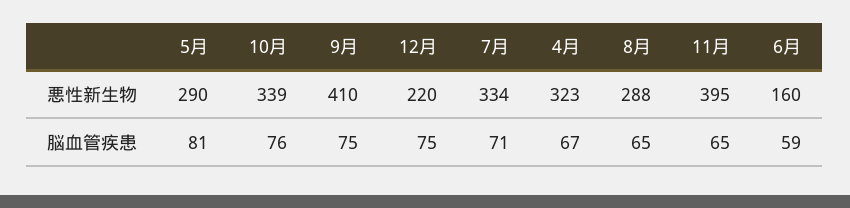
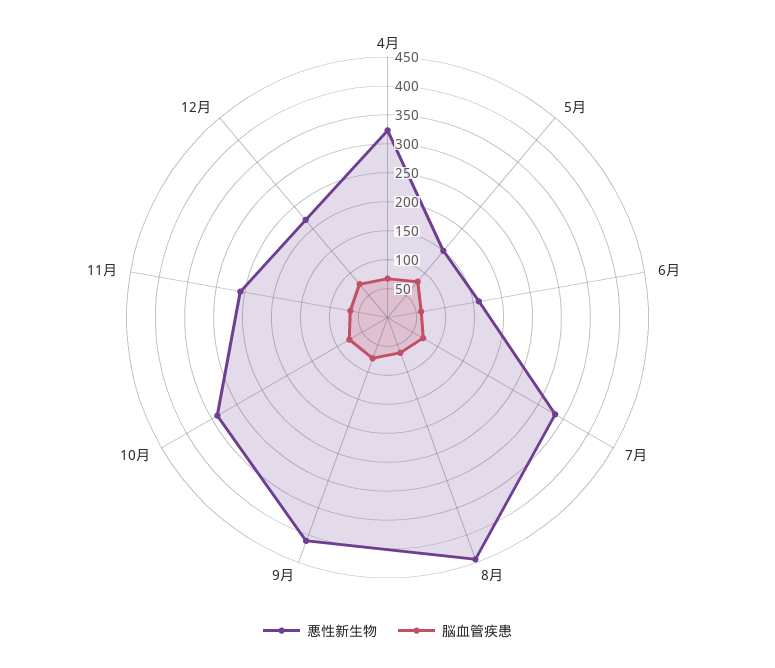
悪性新生物, 5月: 290 -> 150
悪性新生物, 8月: 288 -> 450
悪性新生物, 11月: 395 -> 250

